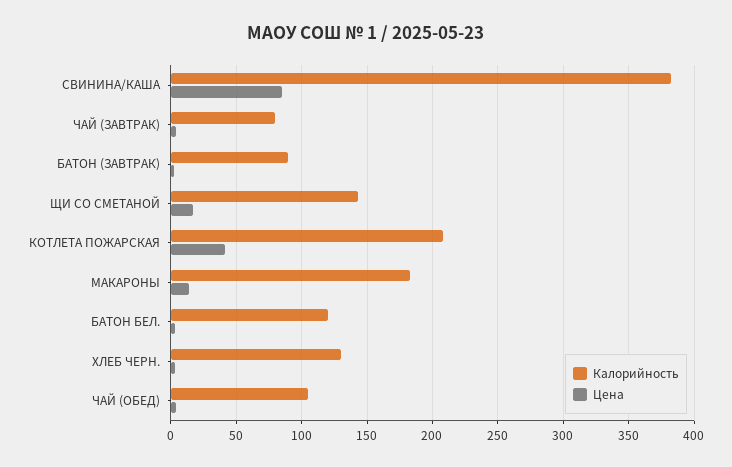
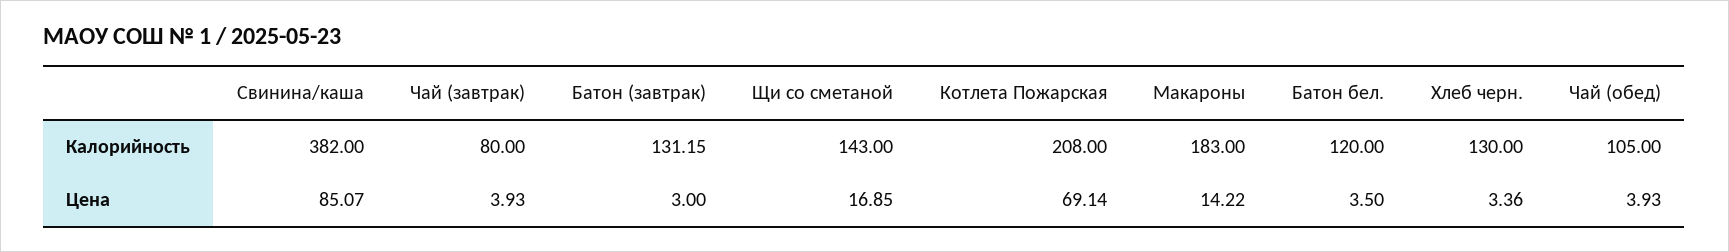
Калорийность, БАТОН (ЗАВТРАК): 90 -> 131.15
Цена, КОТЛЕТА ПОЖАРСКАЯ: 40 -> 69.14

